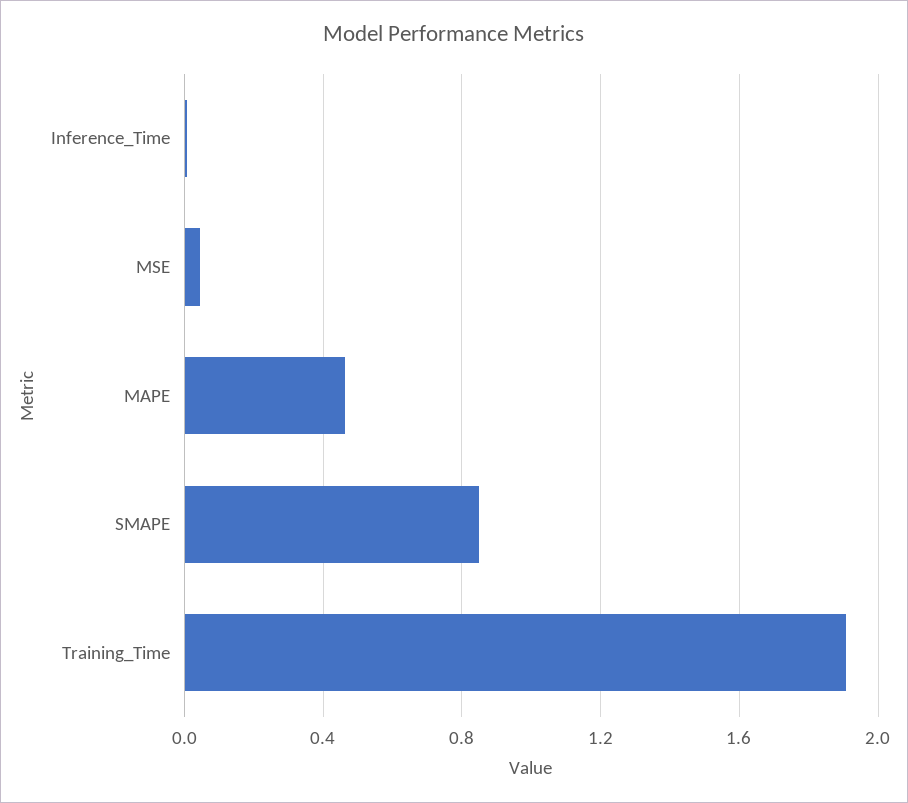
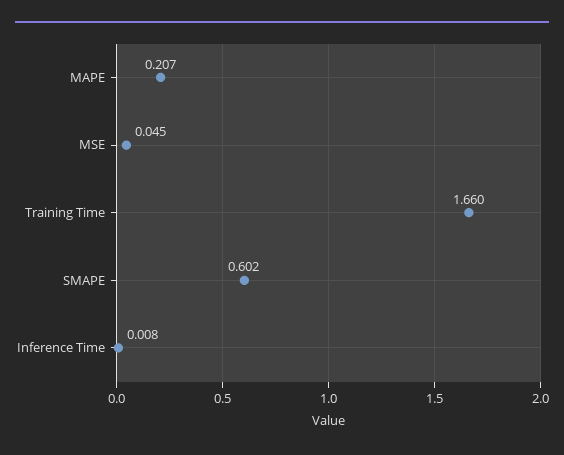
MAPE: 0.45 -> 0.207
SMAPE: 0.85 -> 0.602
Training_Time: 1.9 -> 1.66

